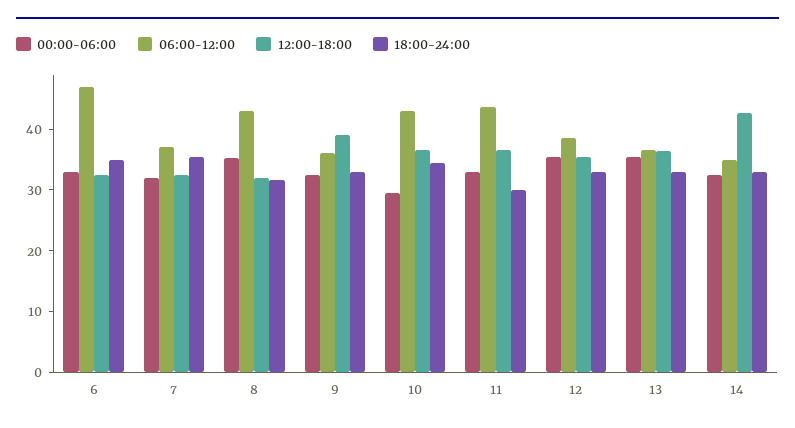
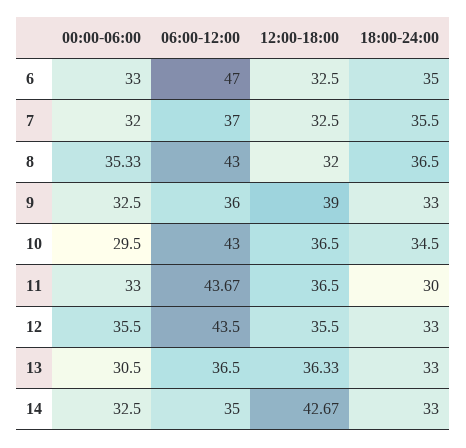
18:00-24:00, 8: 32 -> 36.5
06:00-12:00, 12: 38 -> 43.5
00:00-06:00, 13: 36 -> 30.5

